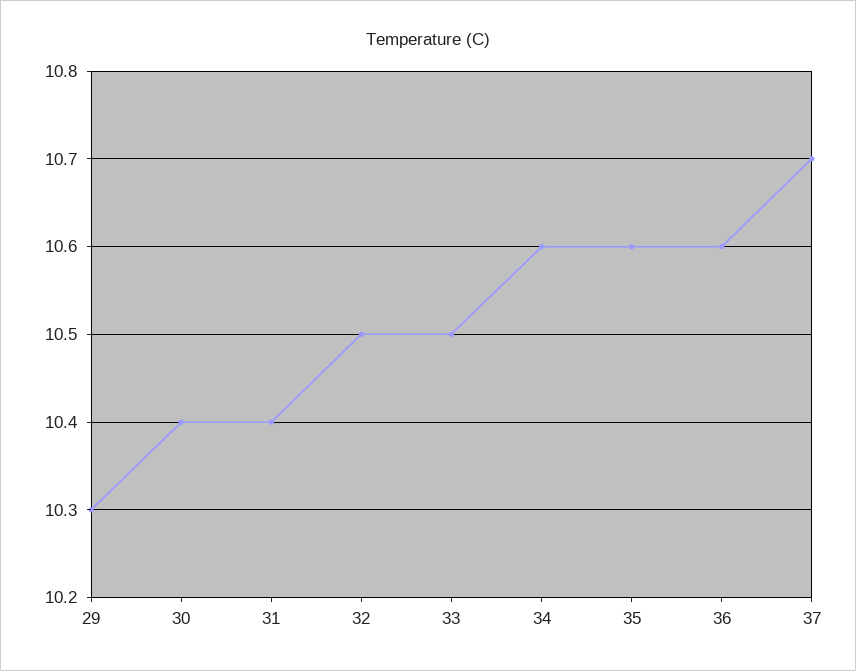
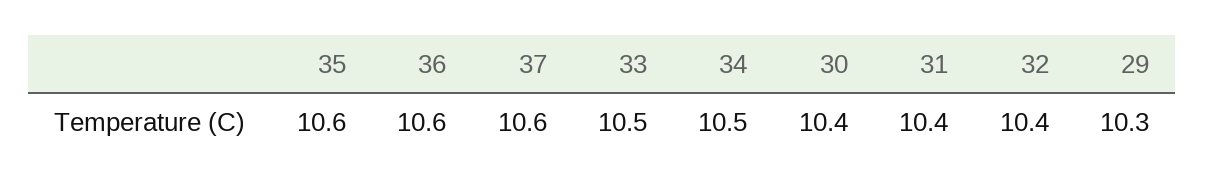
32: 10.5 -> 10.4
34: 10.6 -> 10.5
37: 10.7 -> 10.6

